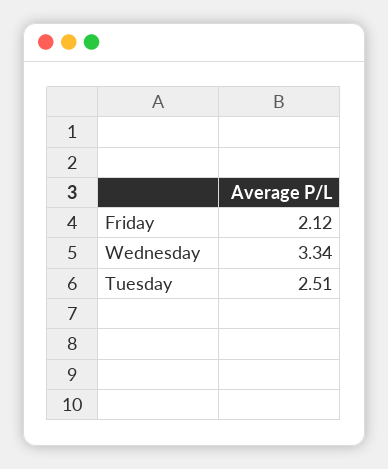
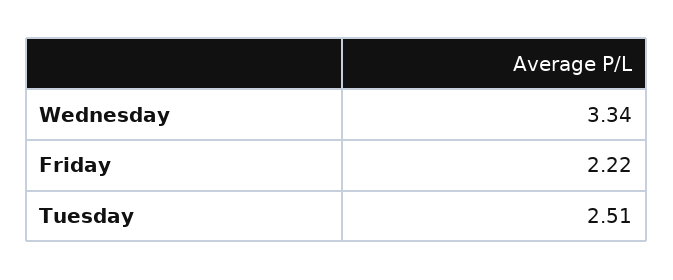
Friday: 2.12 -> 2.22

